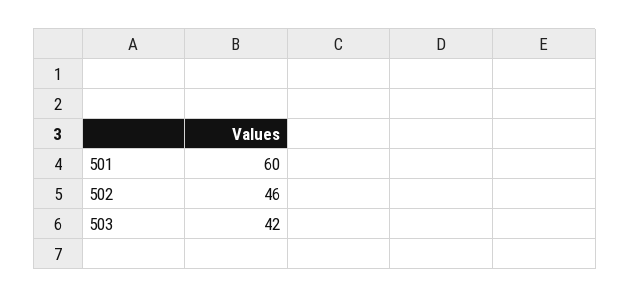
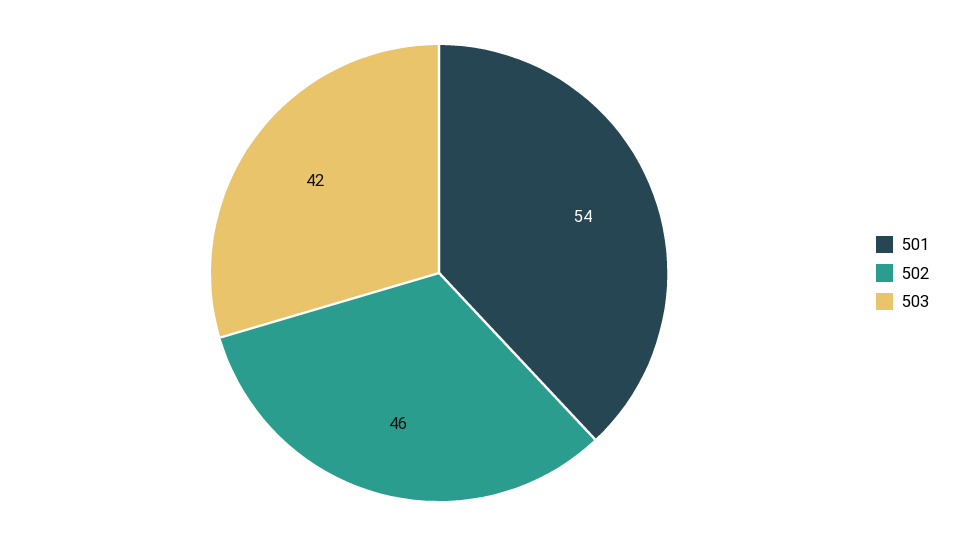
501: 60 -> 54

